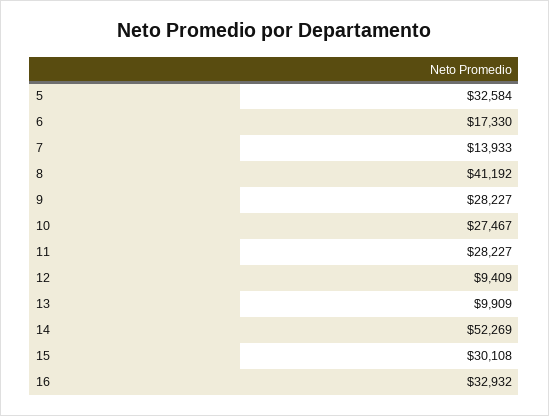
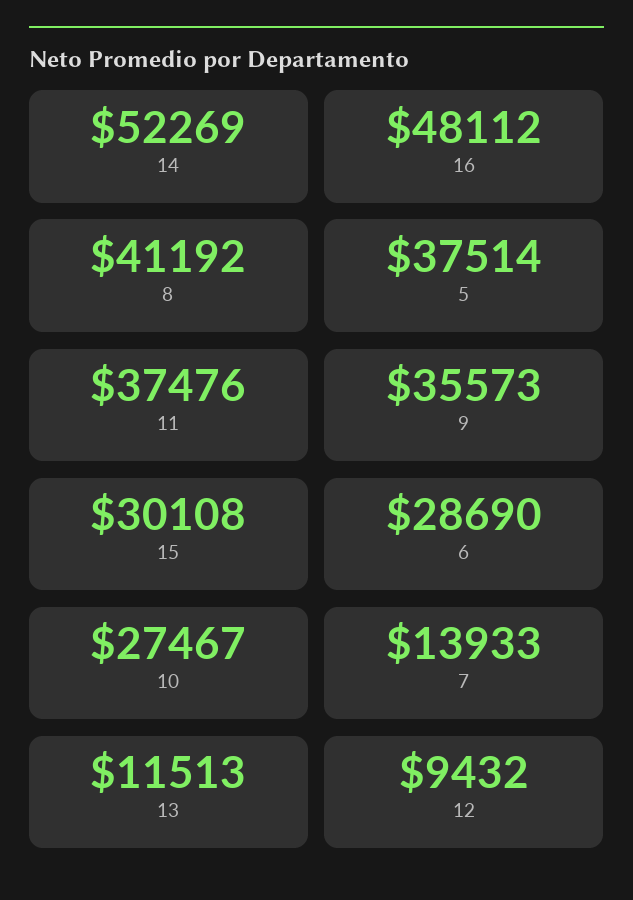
5: 32584 -> 37514
6: 17330 -> 28690
9: 28227 -> 35573
11: 28227 -> 37476
12: 9409 -> 9432
13: 9909 -> 11513
16: 32932 -> 48112

